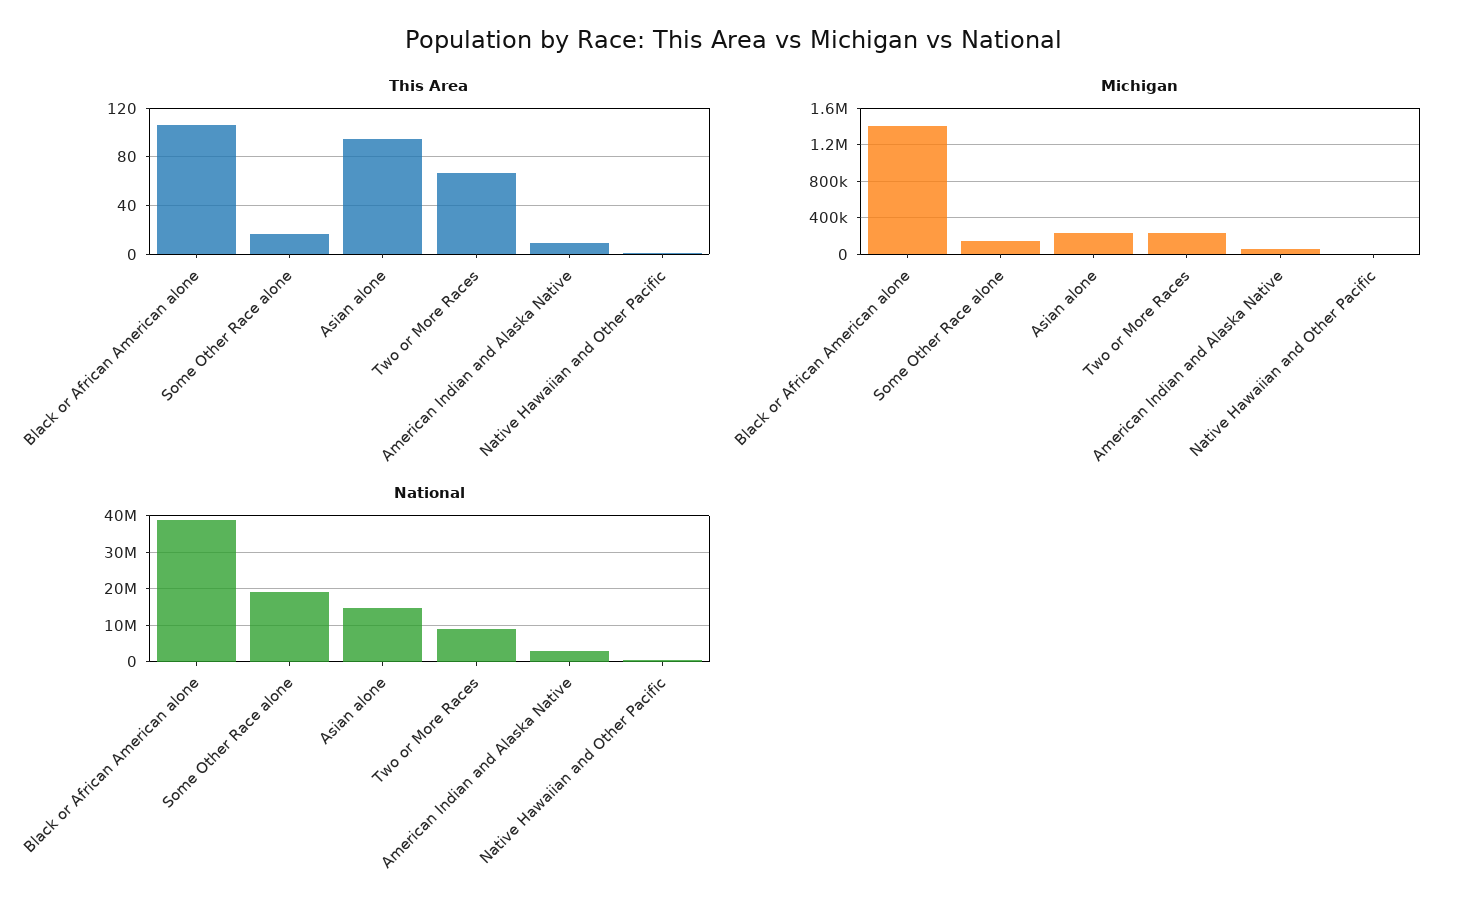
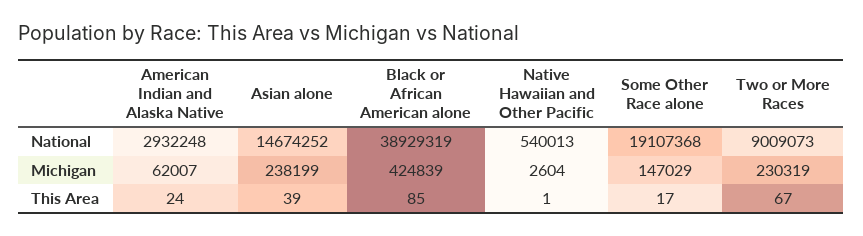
This Area, Black or African American alone: 105 -> 85
This Area, Asian alone: 95 -> 39
This Area, American Indian and Alaska Native: 10 -> 24
Michigan, Black or African American alone: 1400000 -> 424839

